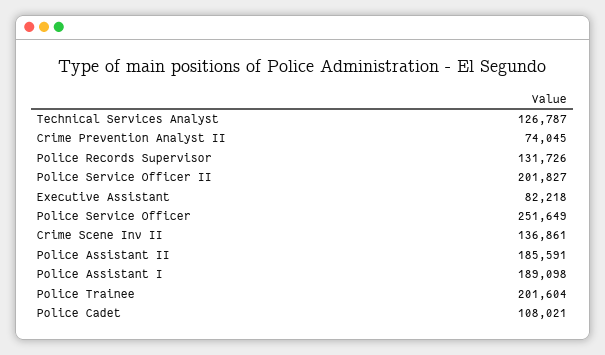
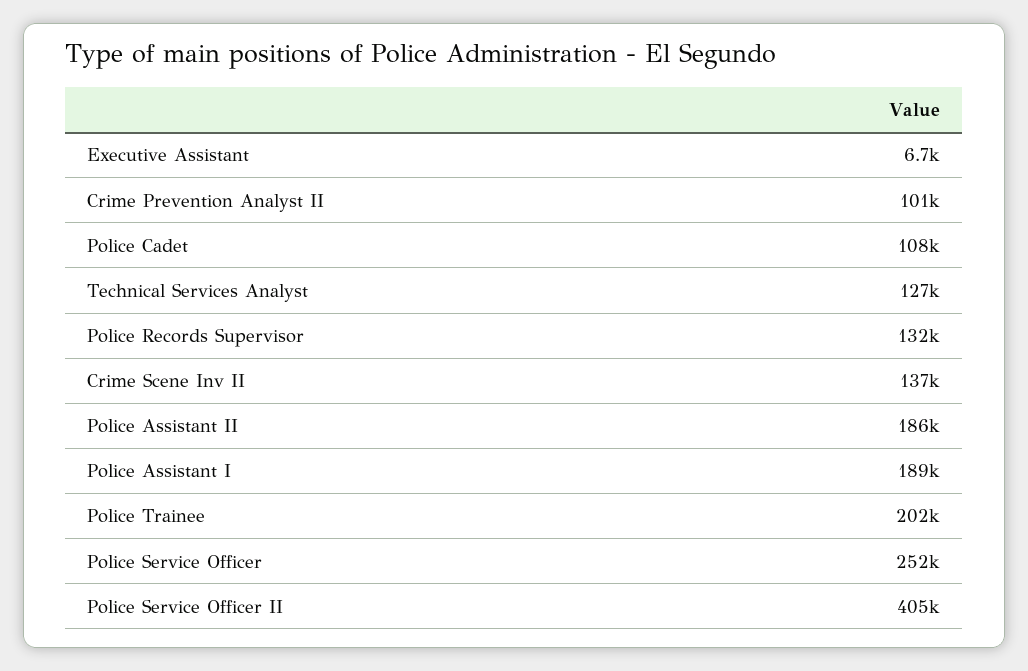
Crime Prevention Analyst II: 74045 -> 101000
Police Service Officer II: 201827 -> 405000
Executive Assistant: 82218 -> 6700

